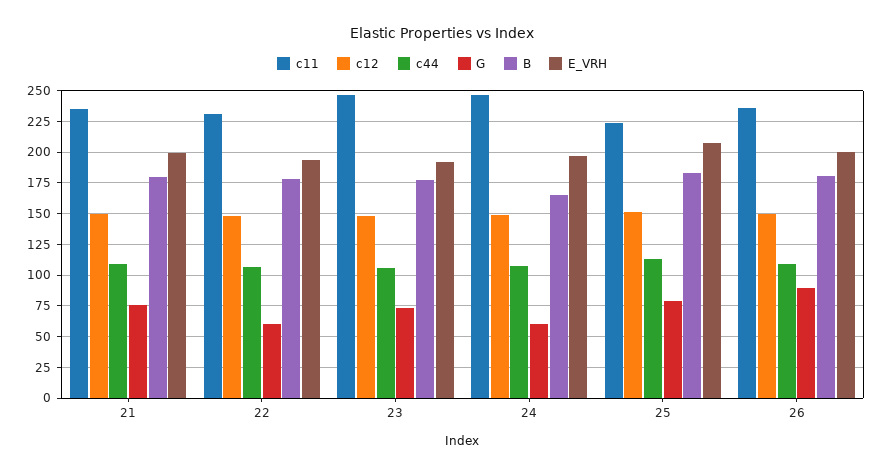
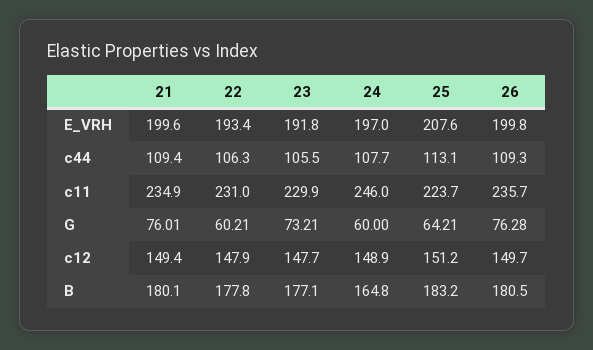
c11, 23: 245 -> 229.9
G, 25: 80 -> 64.21
G, 26: 90 -> 76.28

